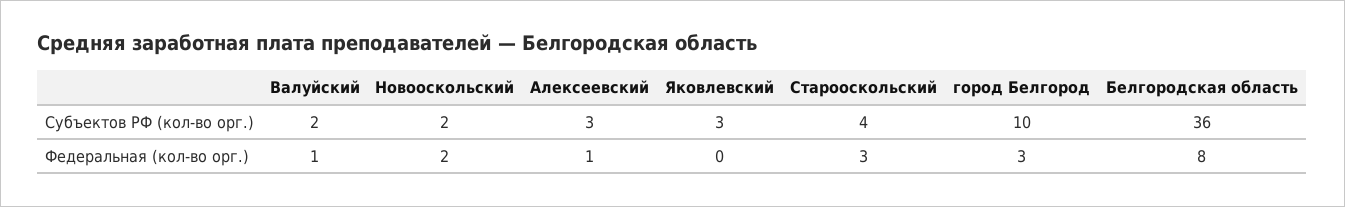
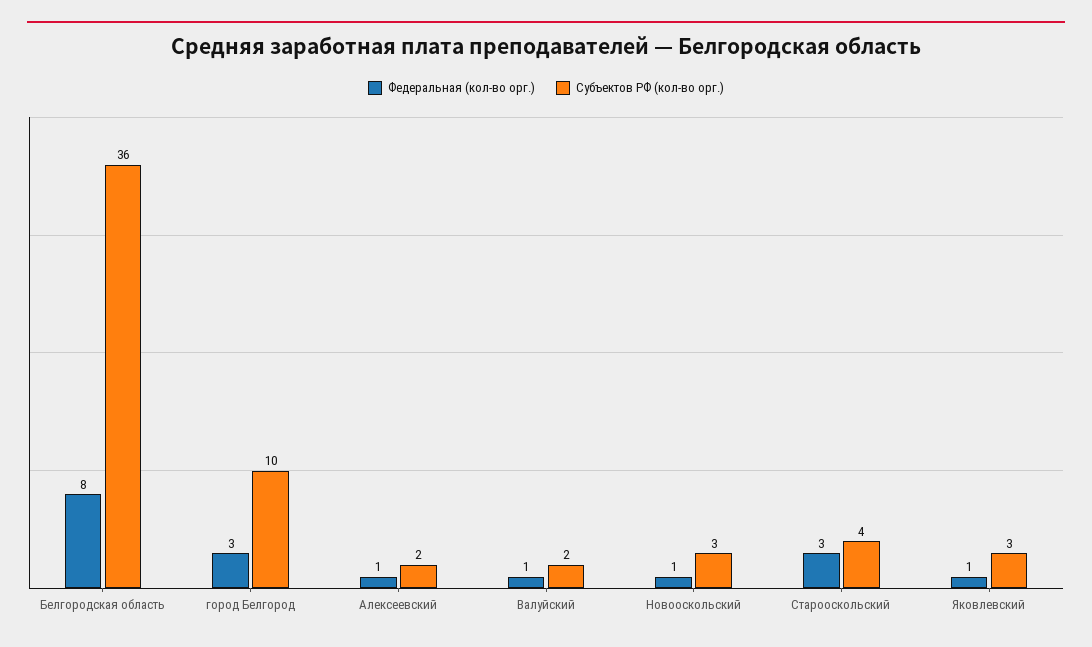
Субъектов РФ (кол-во орг.), Новооскольский: 2 -> 3
Субъектов РФ (кол-во орг.), Алексеевский: 3 -> 2
Федеральная (кол-во орг.), Новооскольский: 2 -> 1
Федеральная (кол-во орг.), Яковлевский: 0 -> 1

